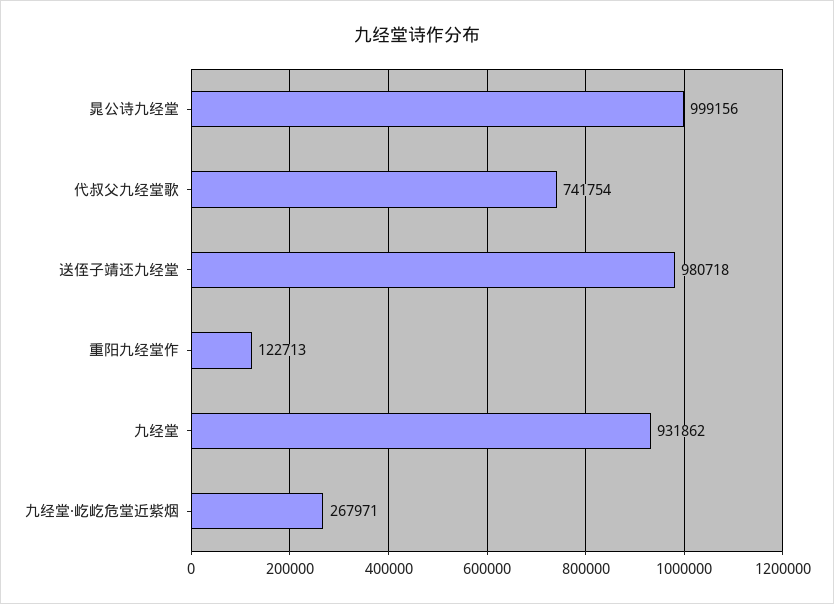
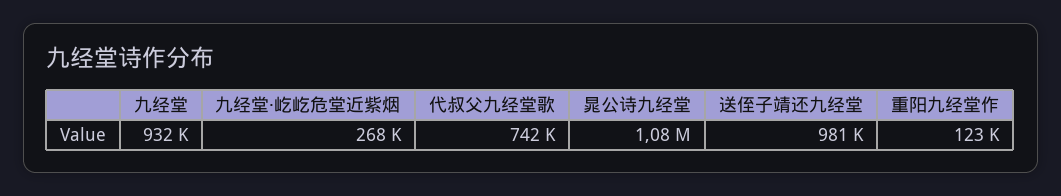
晁公诗九经堂: 999156 -> 1080000

